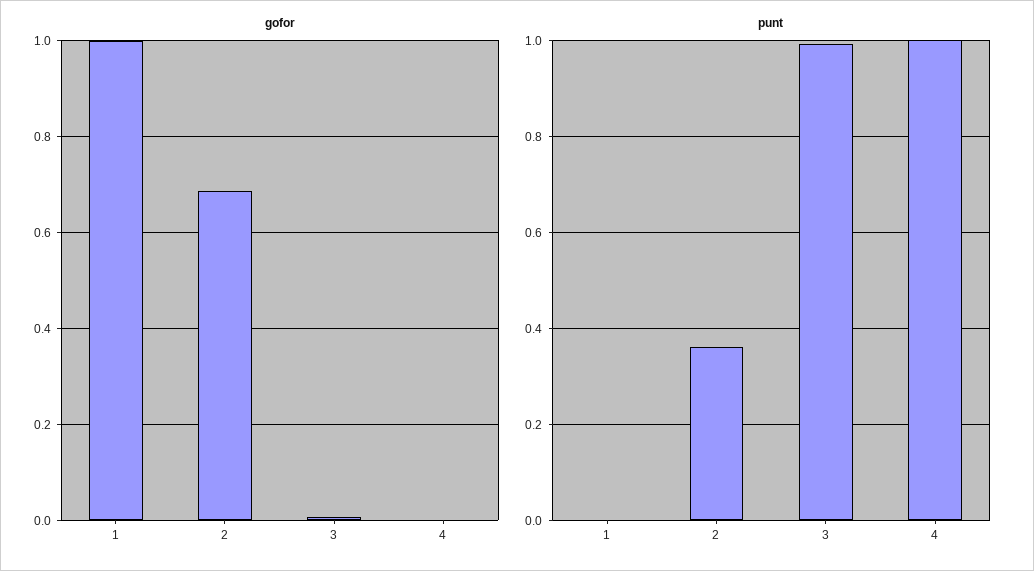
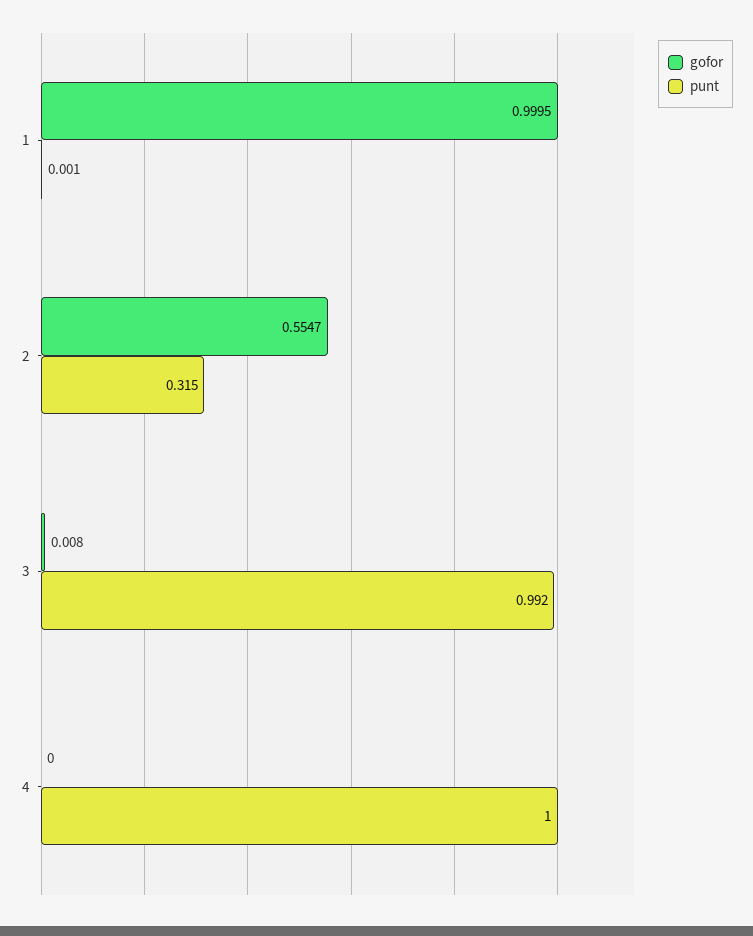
gofor, 2: 0.68 -> 0.5547
punt, 2: 0.36 -> 0.315

